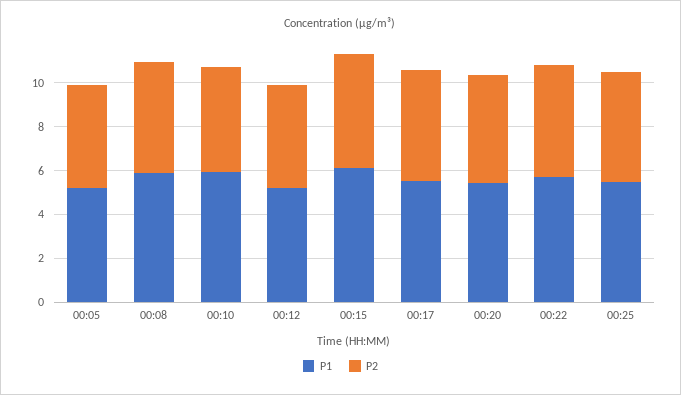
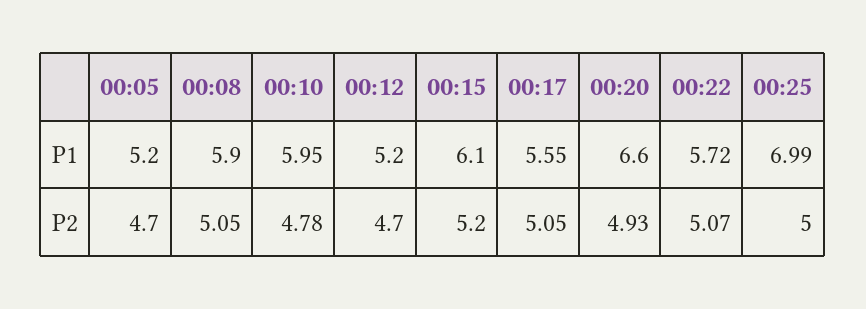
P1, 00:20: 5.5 -> 6.6
P1, 00:25: 5.5 -> 6.99

